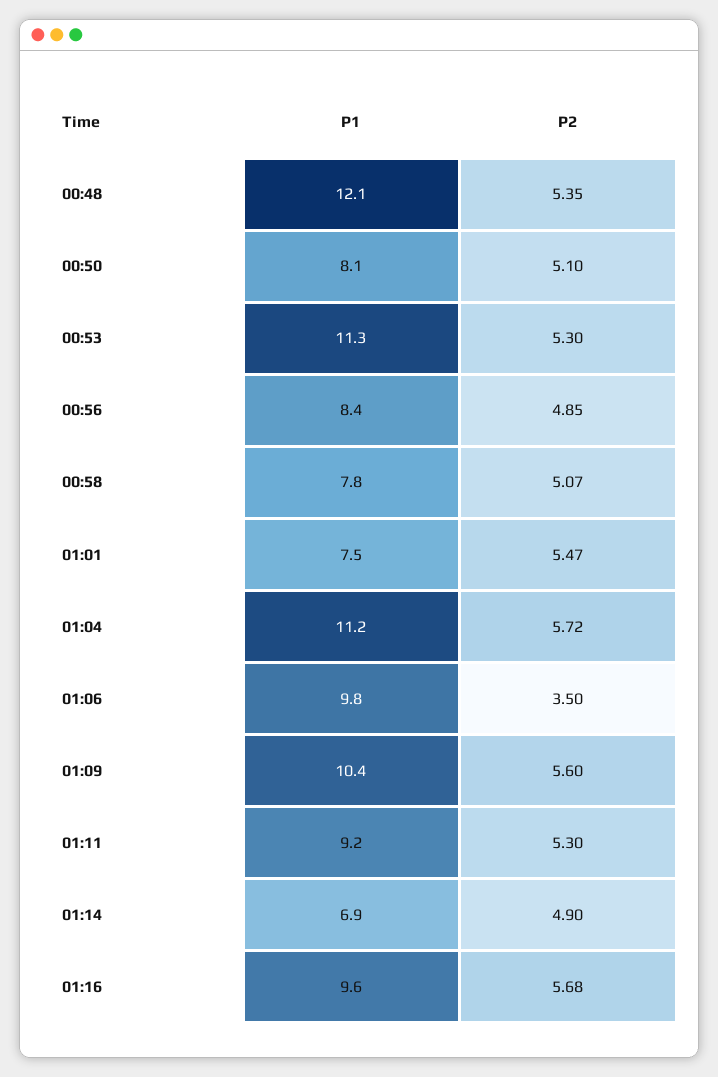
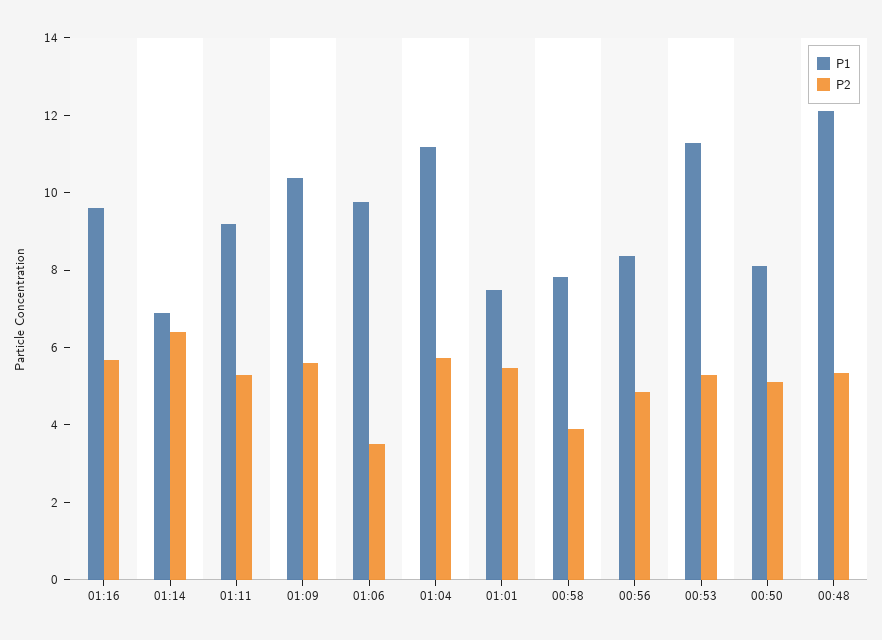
P2, 00:58: 5.07 -> 4
P2, 01:14: 4.9 -> 6.5

